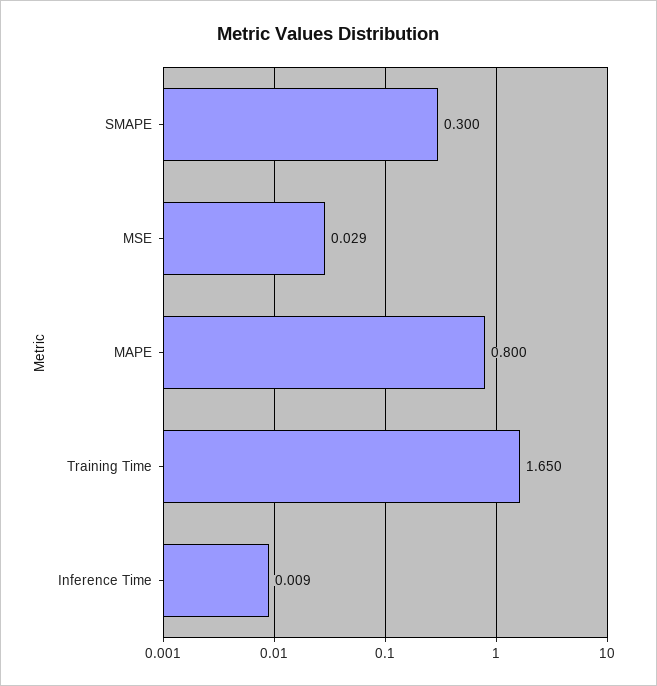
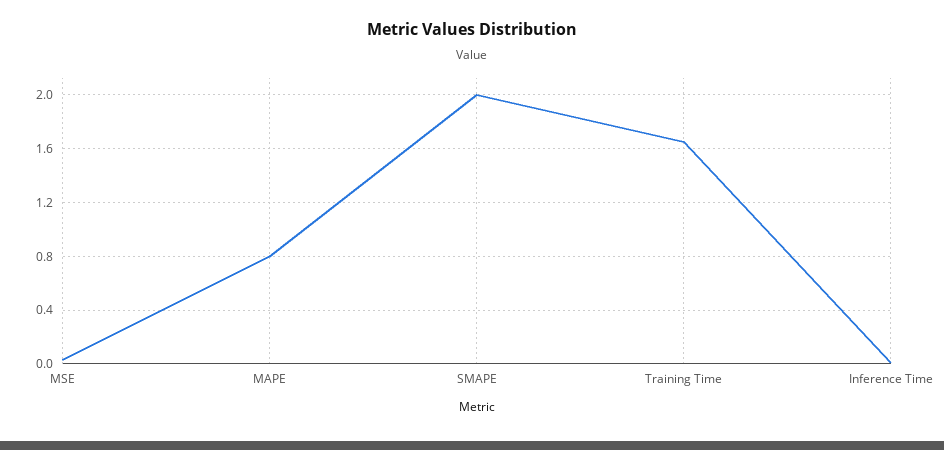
SMAPE: 0.3 -> 2

